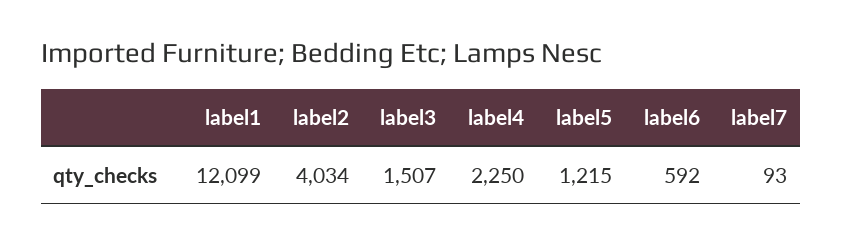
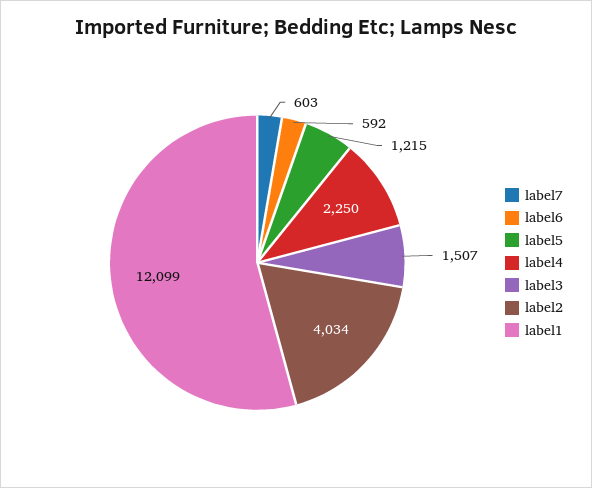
label7: 93 -> 603

